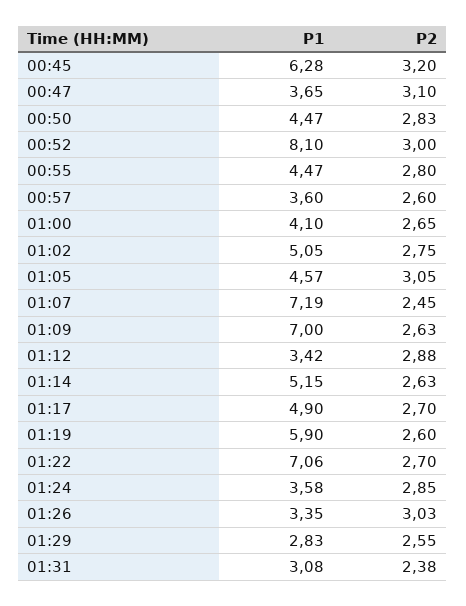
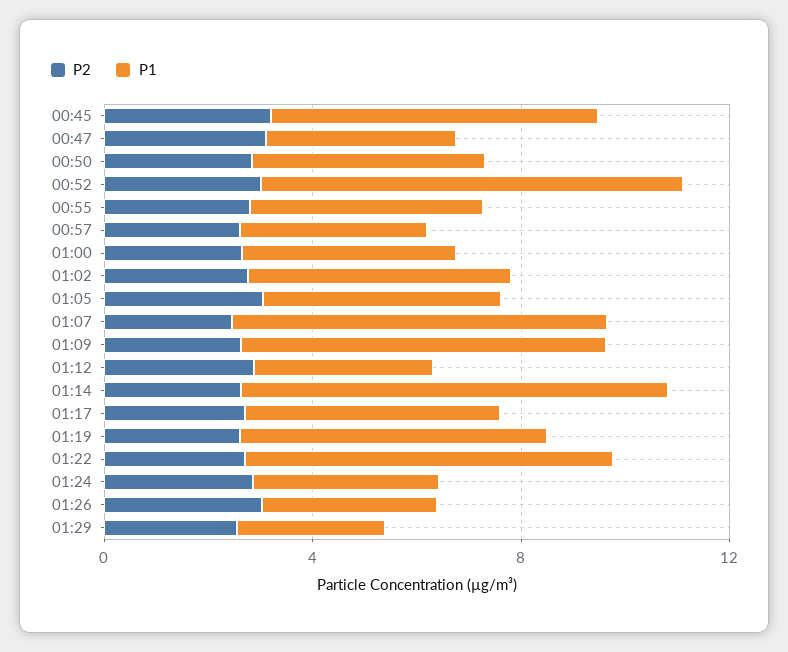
P1, 01:14: 5.15 -> 8
P1, 01:31: 3.08 -> none
P2, 01:31: 2.38 -> none

